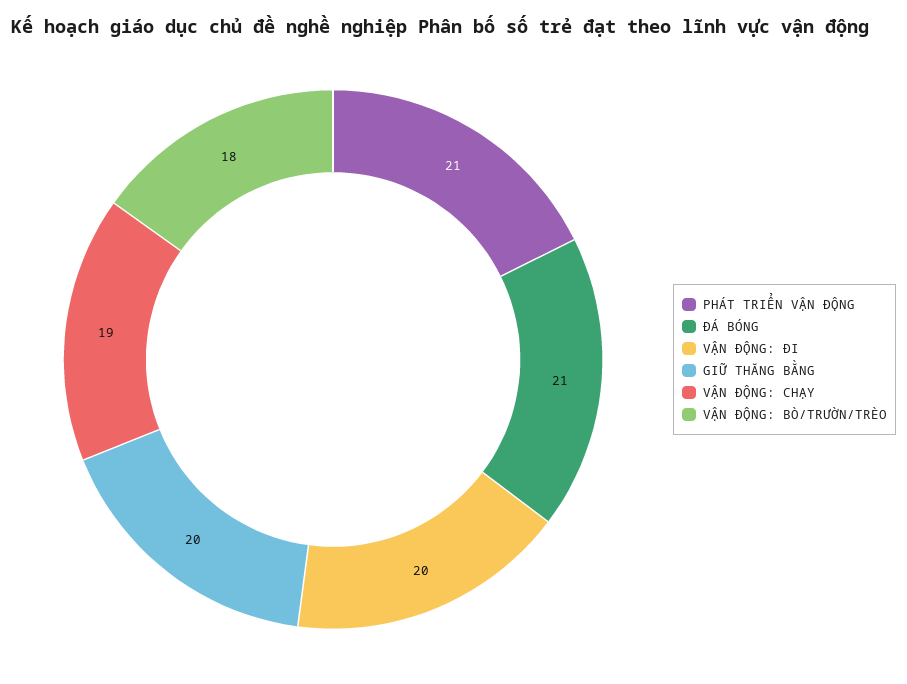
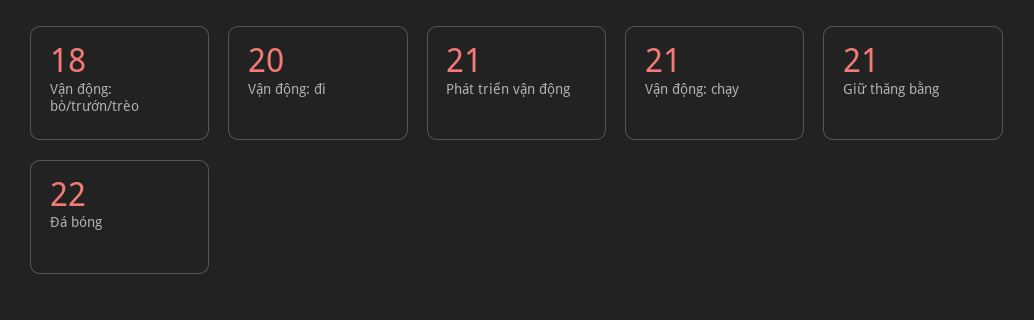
ĐÁ BÓNG: 21 -> 22
GIỮ THĂNG BẰNG: 20 -> 21
VẬN ĐỘNG: CHẠY: 19 -> 21

